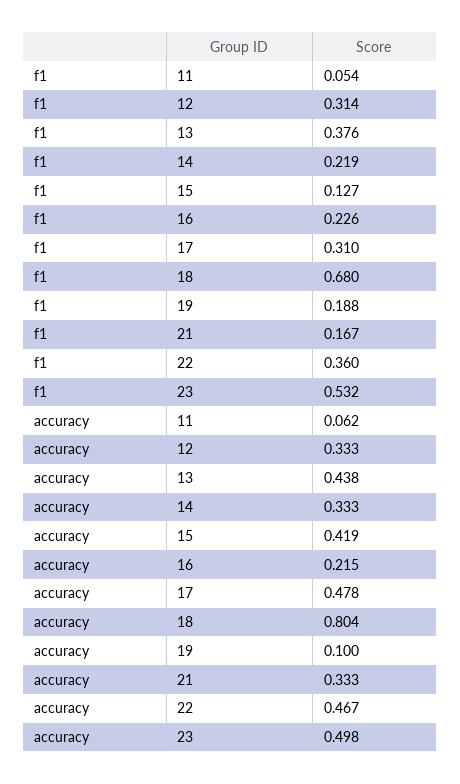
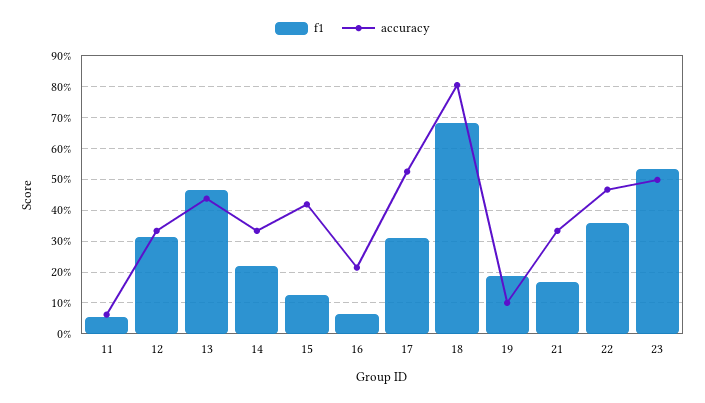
f1, 13: 0.376 -> 0.46
f1, 16: 0.226 -> 0.06
accuracy, 17: 0.478 -> 0.52

